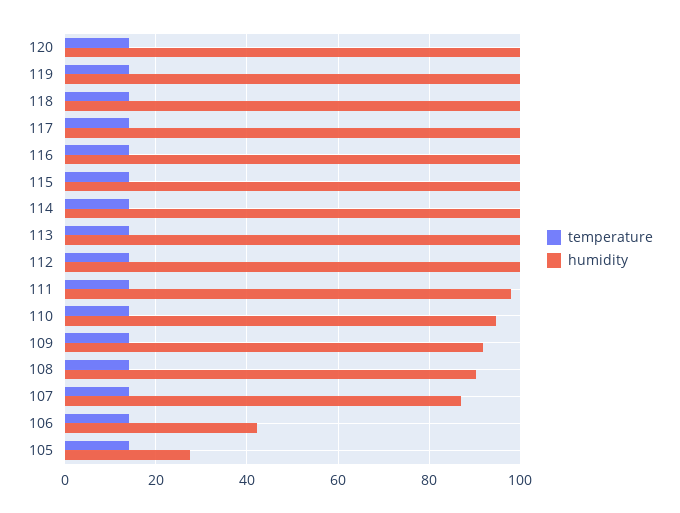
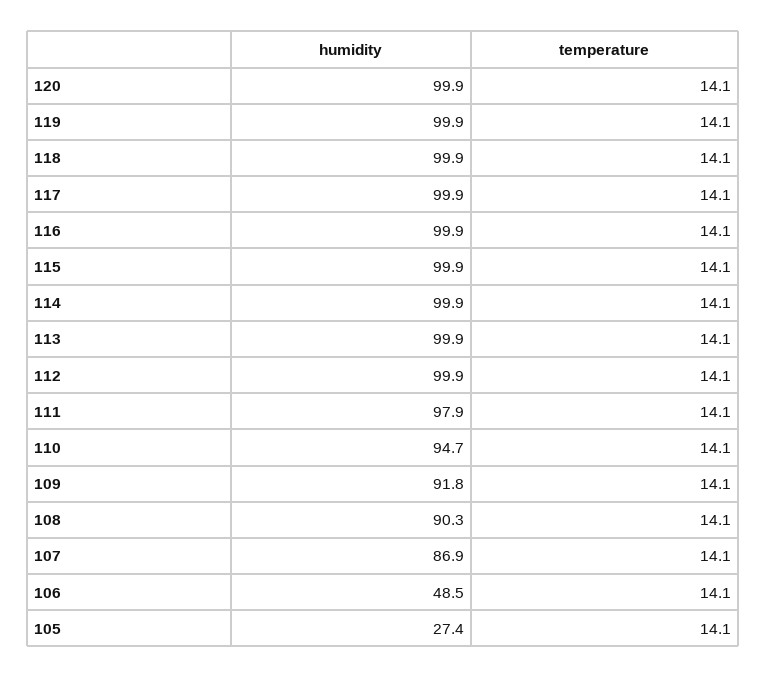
humidity, 106: 42 -> 48.5

